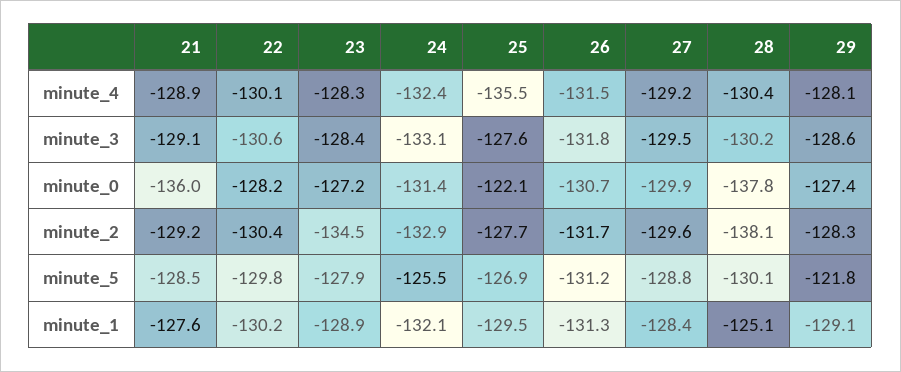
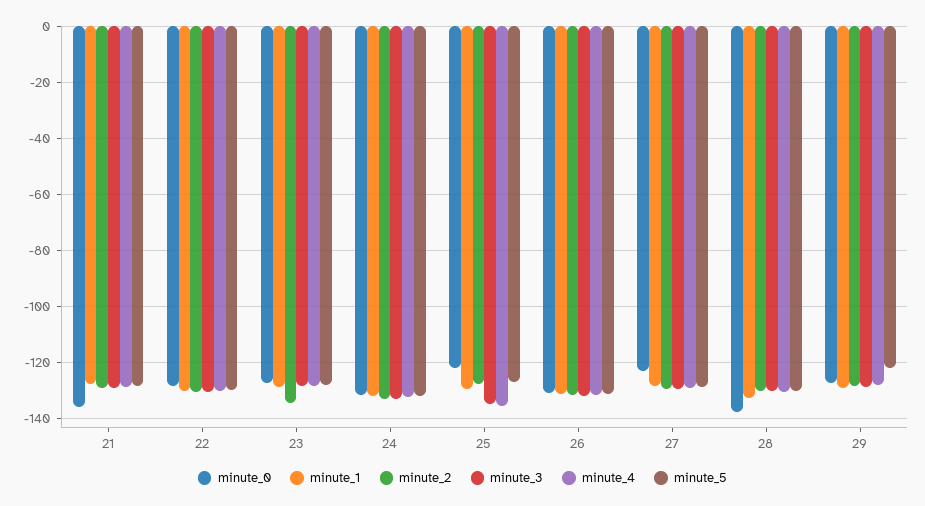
minute_3, 25: -127.6 -> -135
minute_0, 27: -129.9 -> -122.5
minute_2, 28: -138.1 -> -130
minute_5, 24: -125.5 -> -132.5
minute_1, 28: -125.1 -> -132.5

